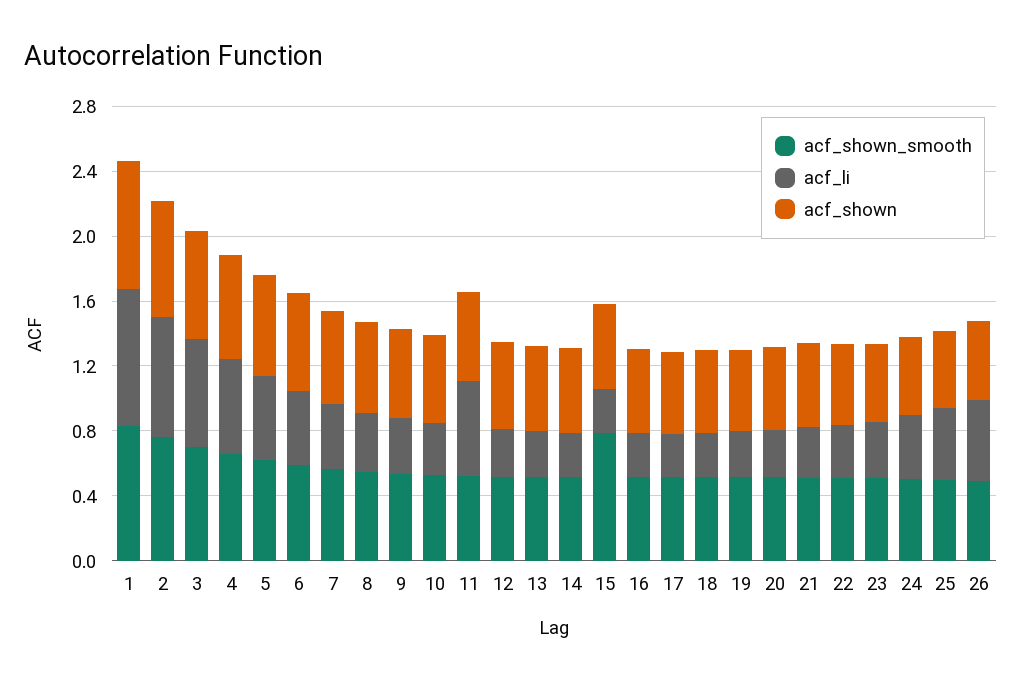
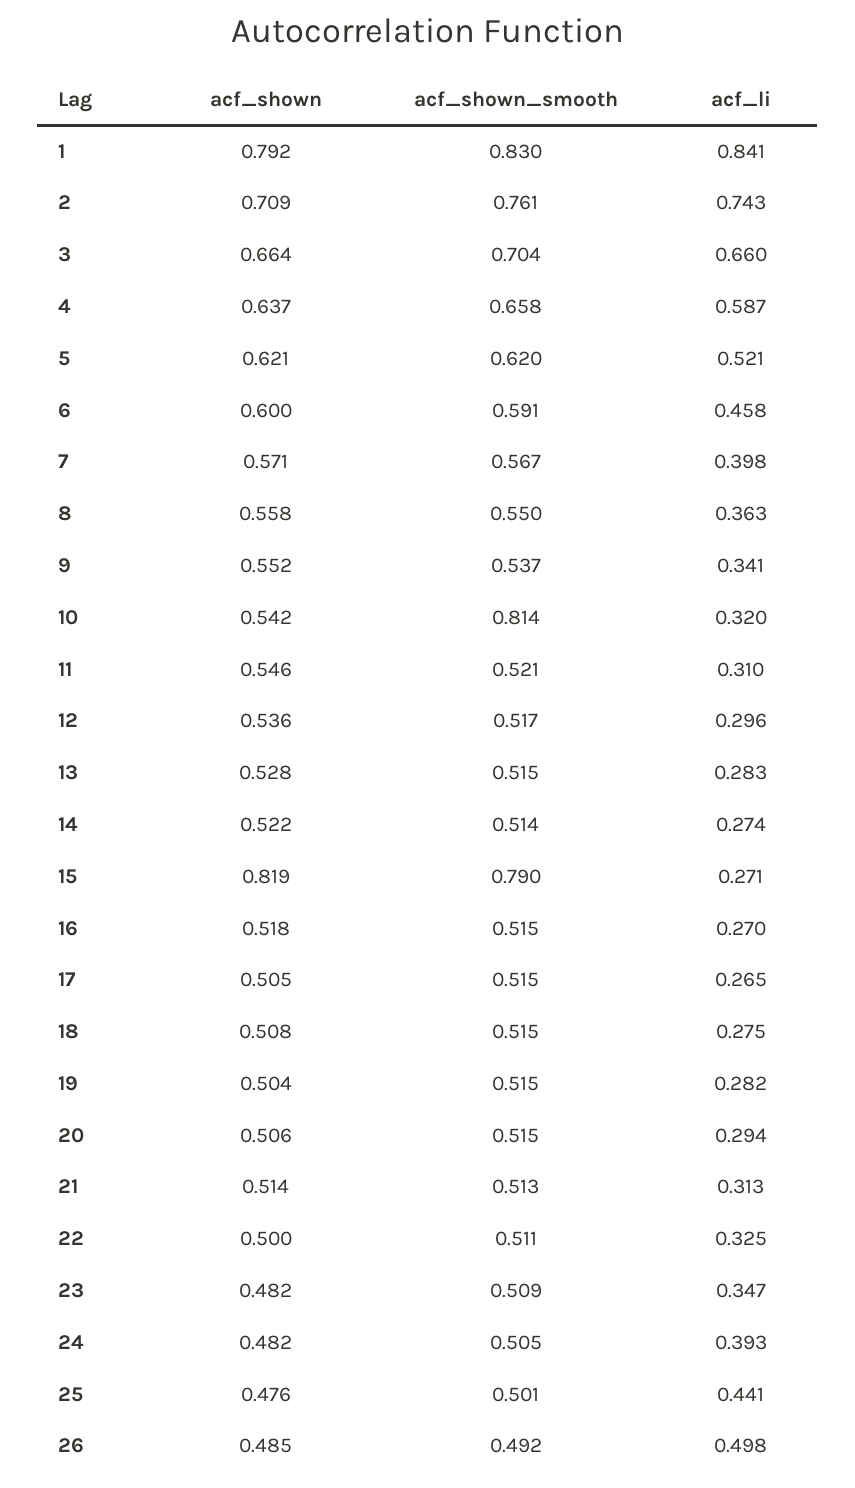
acf_shown_smooth, 10: 0.5 -> 0.814
acf_li, 11: 0.6 -> 0.31
acf_shown, 15: 0.5 -> 0.819

